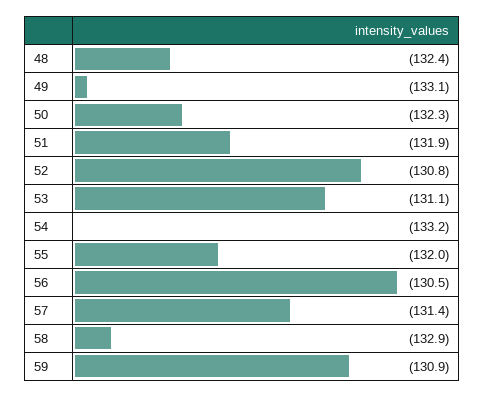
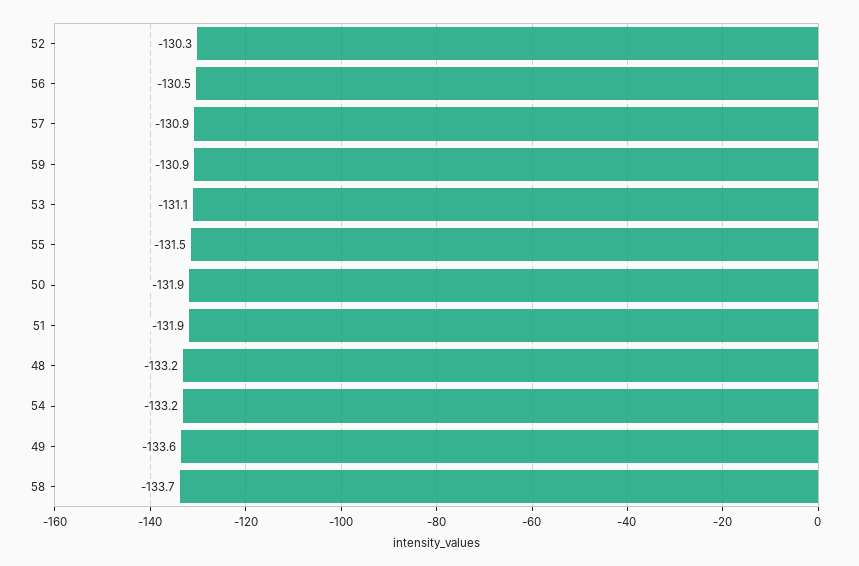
48: -132.4 -> -133.2
49: -133.1 -> -133.6
50: -132.3 -> -131.9
52: -130.8 -> -130.3
55: -132 -> -131.5
57: -131.4 -> -130.9
58: -132.9 -> -133.7

